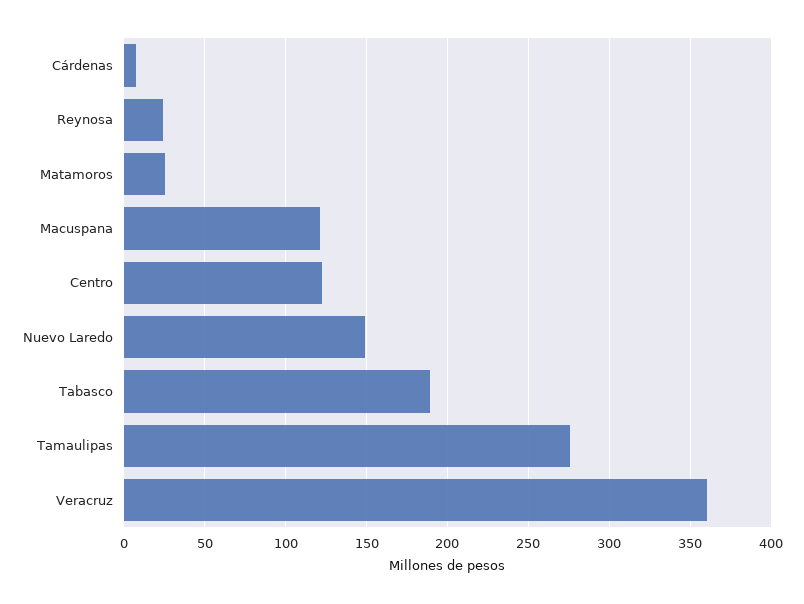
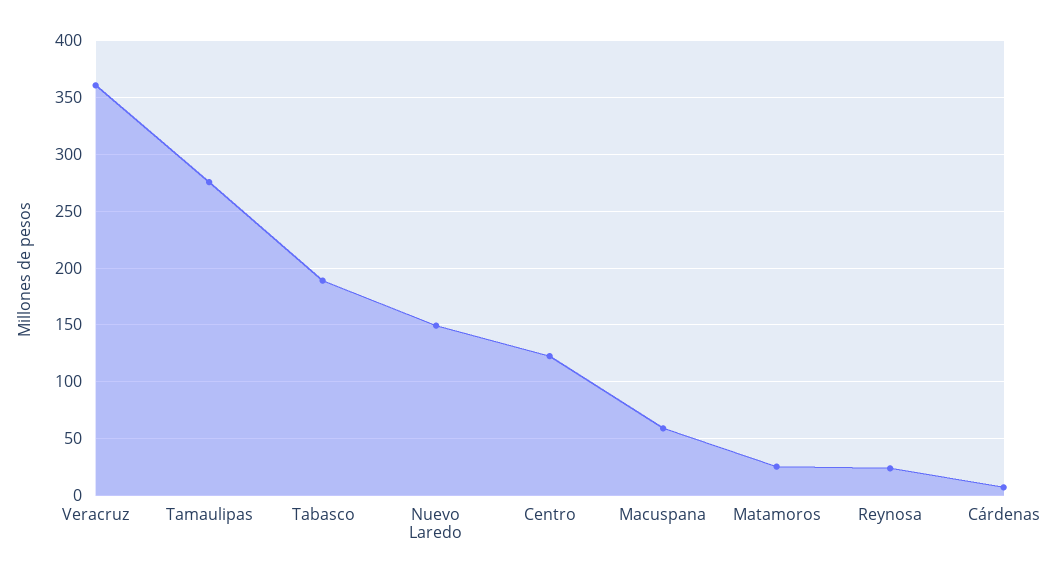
Macuspana: 120 -> 60

